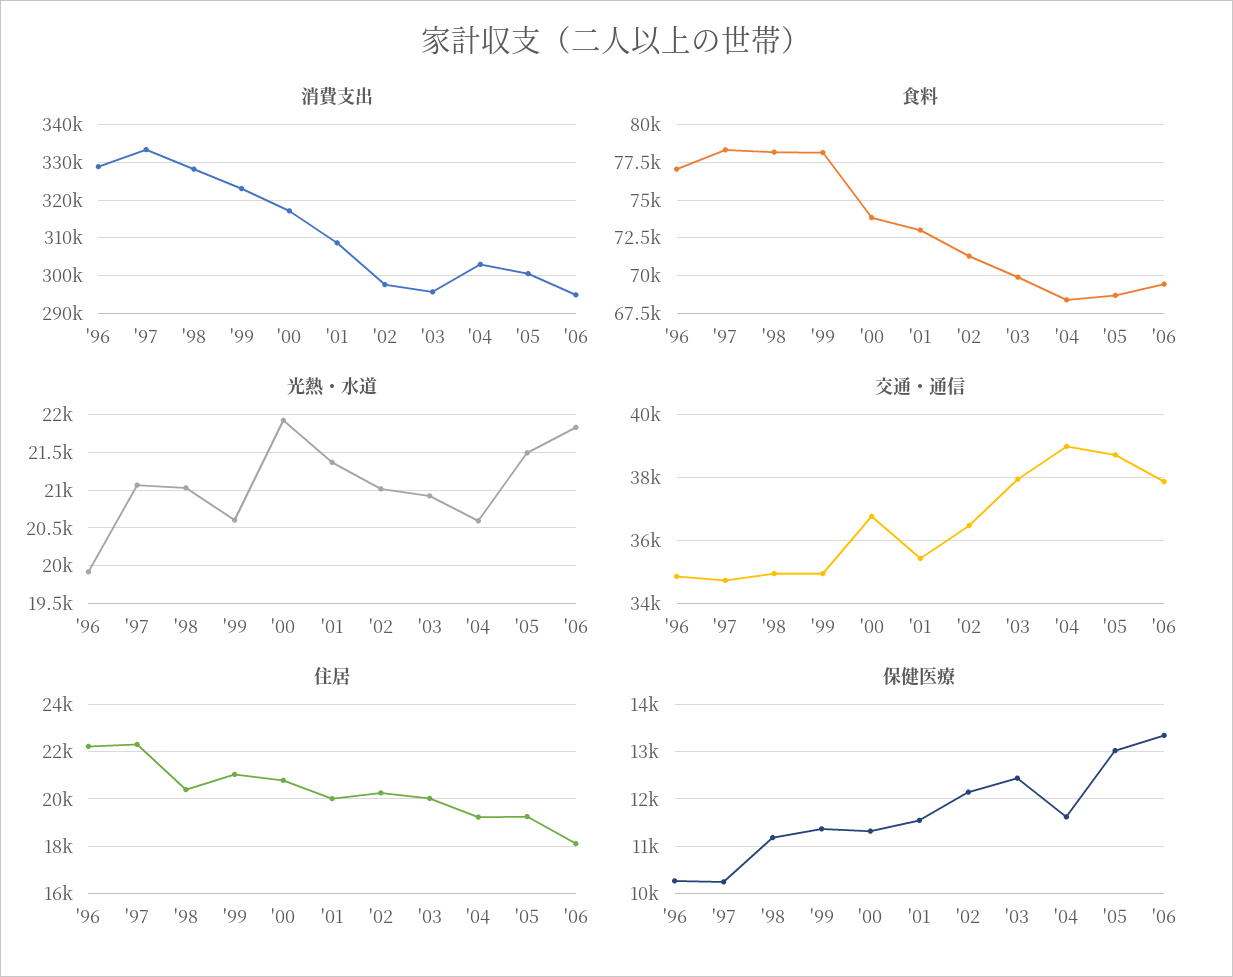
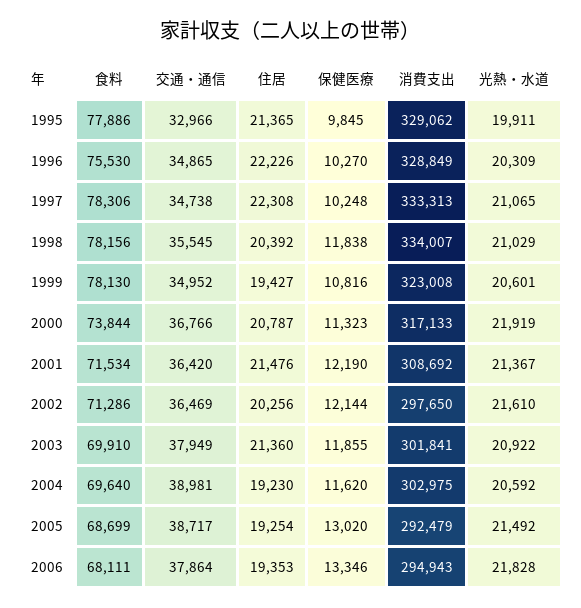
消費支出, '98: 328000 -> 334007
消費支出, '03: 296000 -> 301841
消費支出, '05: 300000 -> 292479
食料, '96: 77000 -> 75530
食料, '01: 73000 -> 71534
食料, '04: 68500 -> 69640
食料, '06: 69500 -> 68111
光熱・水道, '96: 19900 -> 20309
光熱・水道, '02: 21000 -> 21610
交通・通信, '98: 35000 -> 35545
交通・通信, '01: 35400 -> 36420
住居, '99: 21000 -> 19427
住居, '01: 20000 -> 21476
住居, '03: 20000 -> 21360
住居, '06: 18000 -> 19353
保健医療, '98: 11200 -> 11838
保健医療, '99: 11400 -> 10816
保健医療, '01: 11600 -> 12190
保健医療, '03: 12400 -> 11855
食料, 1995: none -> 77886
交通・通信, 1995: none -> 32966
住居, 1995: none -> 21365
保健医療, 1995: none -> 9845
消費支出, 1995: none -> 329062
光熱・水道, 1995: none -> 19911

